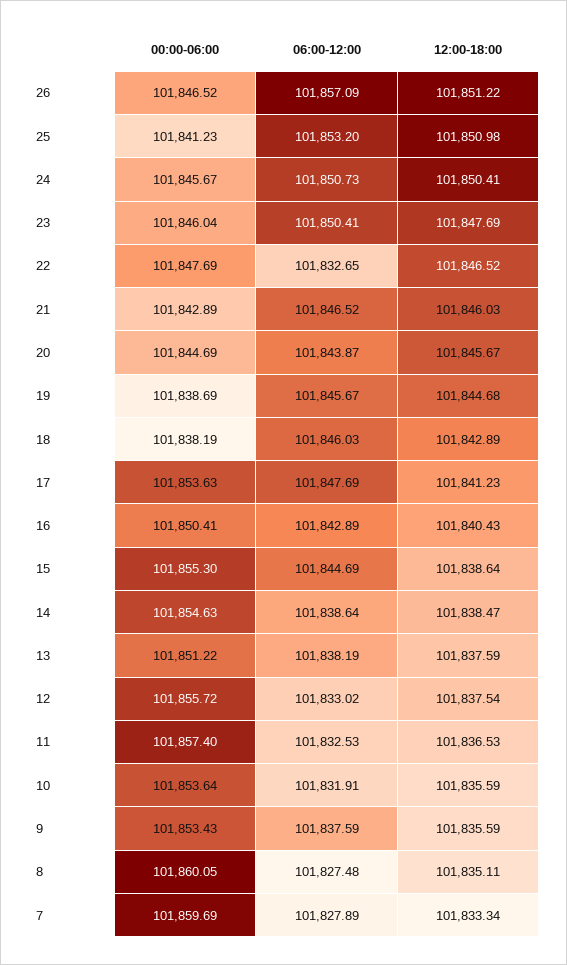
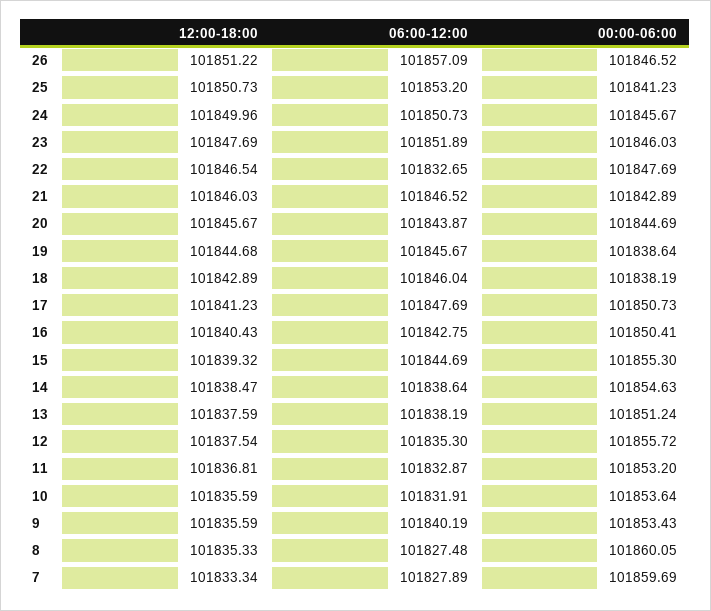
12:00-18:00, 25: 101850.98 -> 101850.73
12:00-18:00, 24: 101850.41 -> 101849.96
00:00-06:00, 23: 101846.04 -> 101846.03
06:00-12:00, 23: 101850.41 -> 101851.89
12:00-18:00, 22: 101846.52 -> 101846.54
00:00-06:00, 19: 101838.69 -> 101838.64
06:00-12:00, 18: 101846.03 -> 101846.04
00:00-06:00, 17: 101853.63 -> 101850.73
06:00-12:00, 16: 101842.89 -> 101842.75
12:00-18:00, 15: 101838.64 -> 101839.32
00:00-06:00, 13: 101851.22 -> 101851.24
06:00-12:00, 12: 101833.02 -> 101835.3
00:00-06:00, 11: 101857.4 -> 101853.2
06:00-12:00, 11: 101832.53 -> 101832.87
12:00-18:00, 11: 101836.53 -> 101836.81
06:00-12:00, 9: 101837.59 -> 101840.19
12:00-18:00, 8: 101835.11 -> 101835.33

